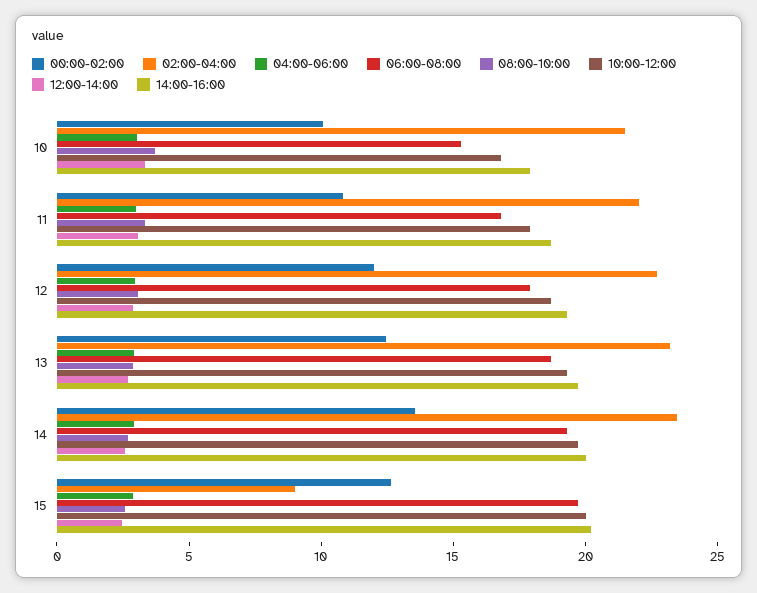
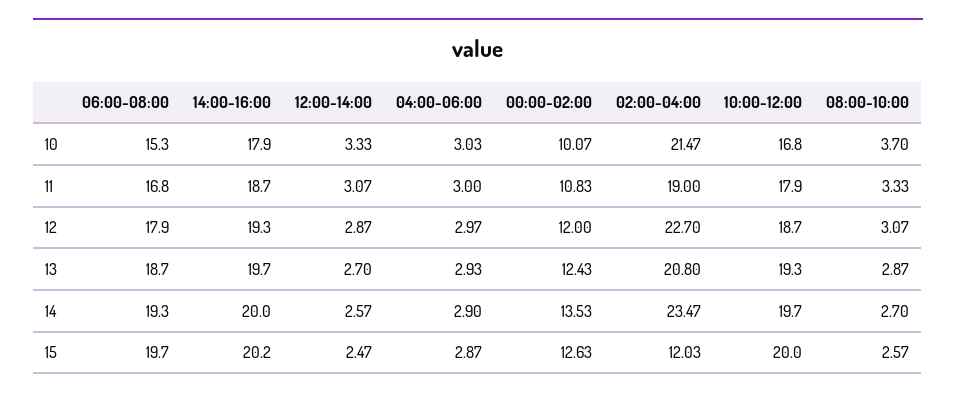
02:00-04:00, 11: 22 -> 19
02:00-04:00, 13: 23 -> 20.8
02:00-04:00, 15: 9 -> 12.03

